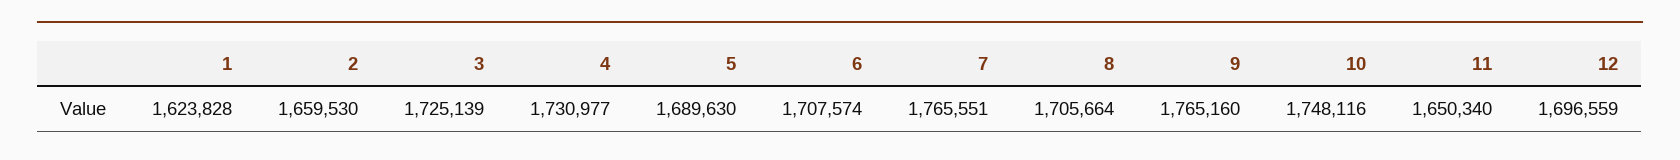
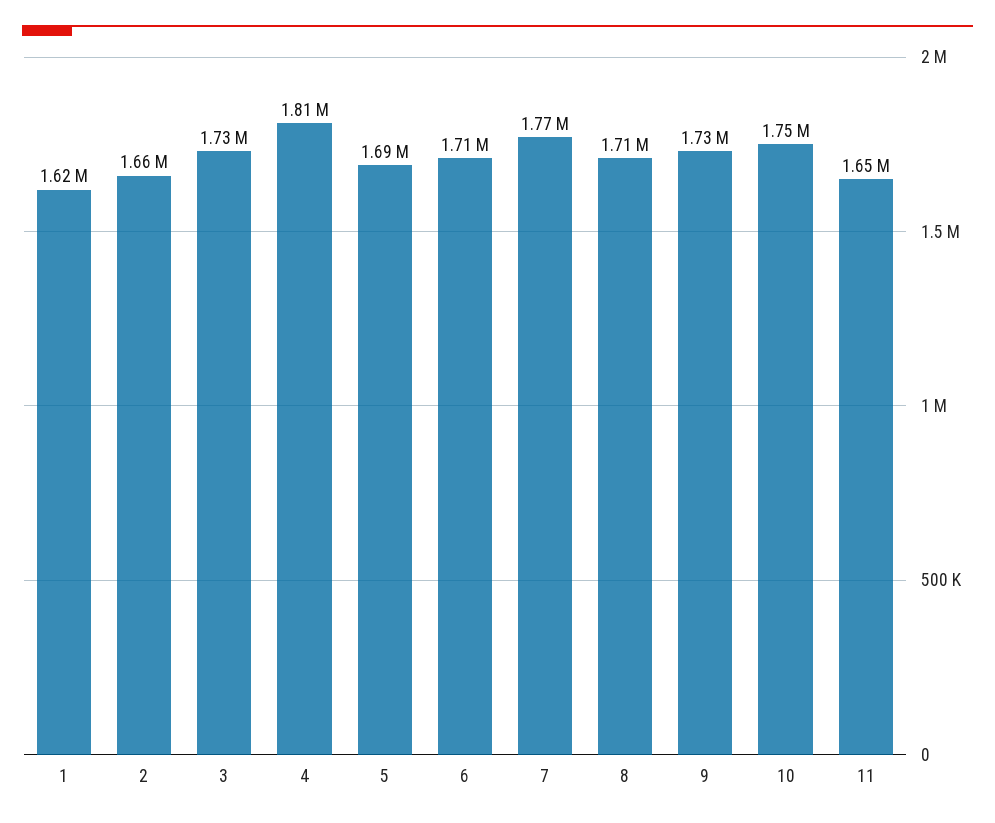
4: 1730977 -> 1810000
9: 1765160 -> 1730000
12: 1696559 -> none

